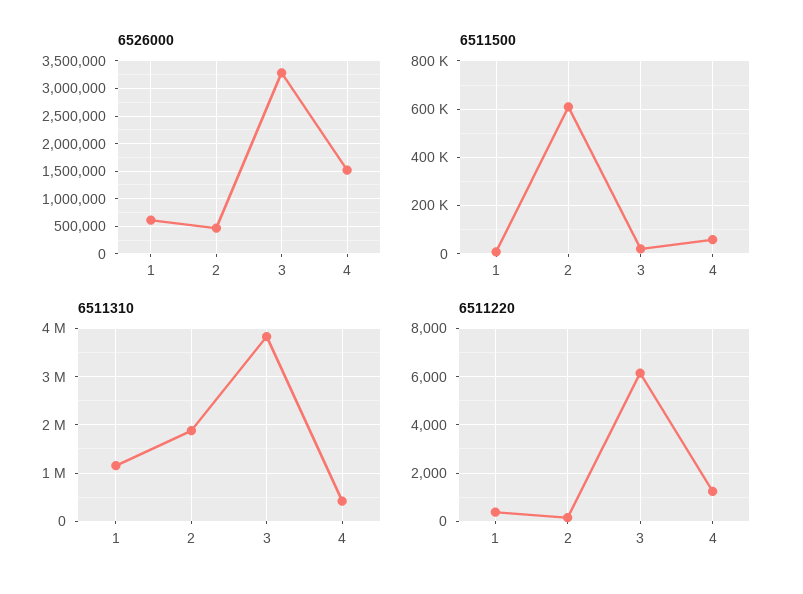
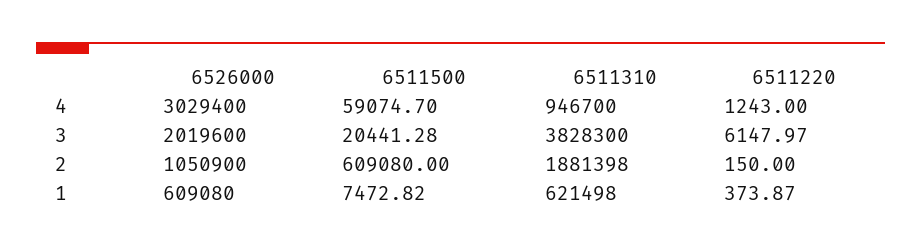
6526000, 2: 500000 -> 1050900
6526000, 3: 3250000 -> 2019600
6526000, 4: 1500000 -> 3029400
6511310, 1: 1200000 -> 621498
6511310, 4: 400000 -> 946700

